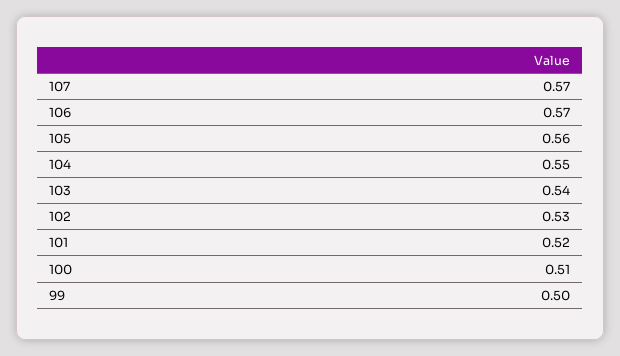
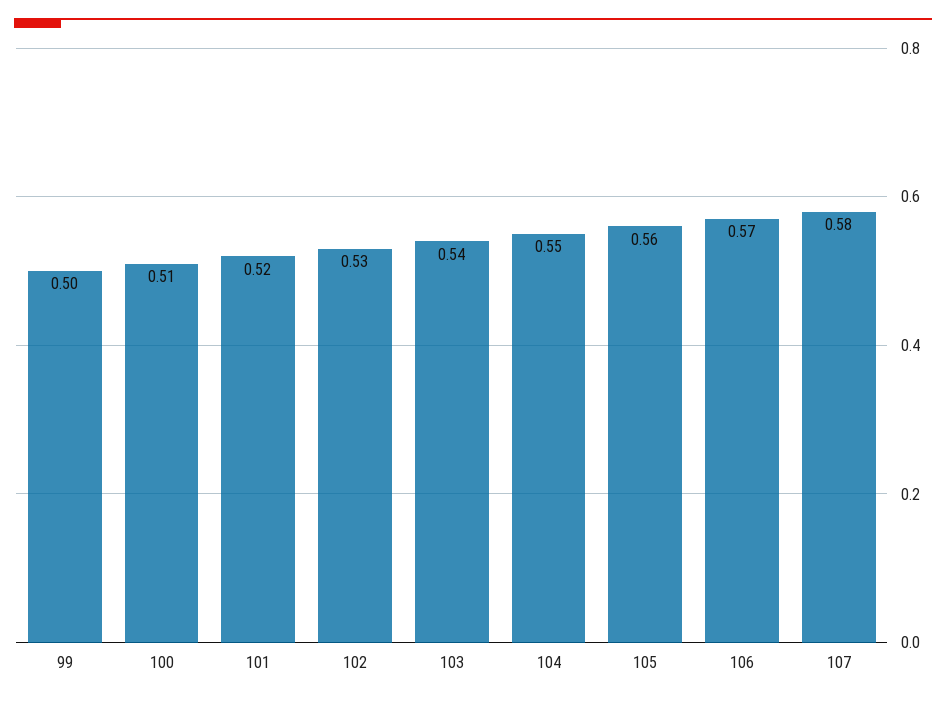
107: 0.57 -> 0.58

